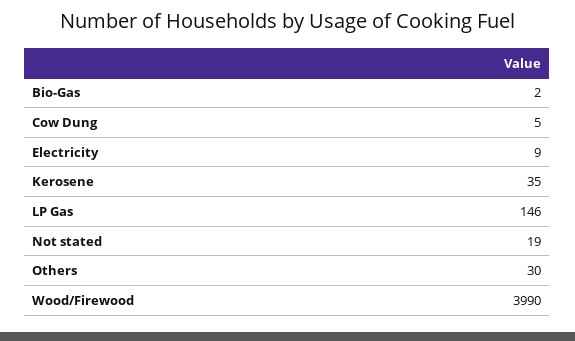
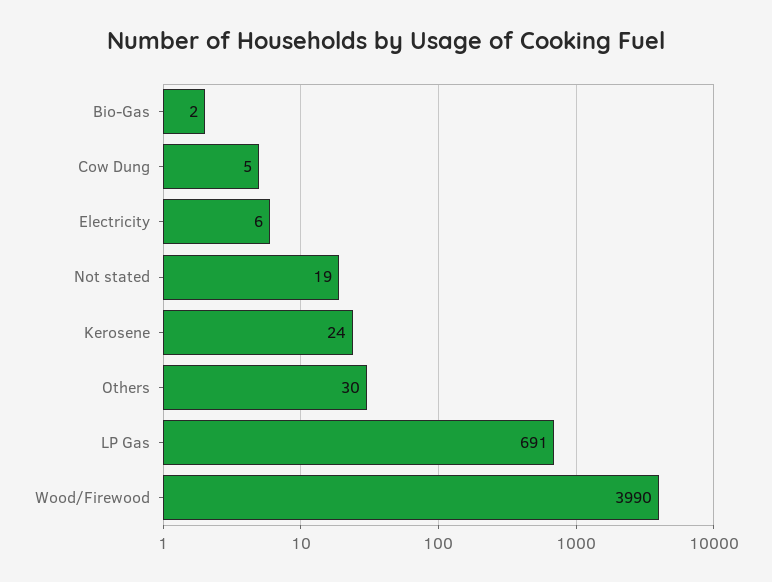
Electricity: 9 -> 6
Kerosene: 35 -> 24
LP Gas: 146 -> 691

